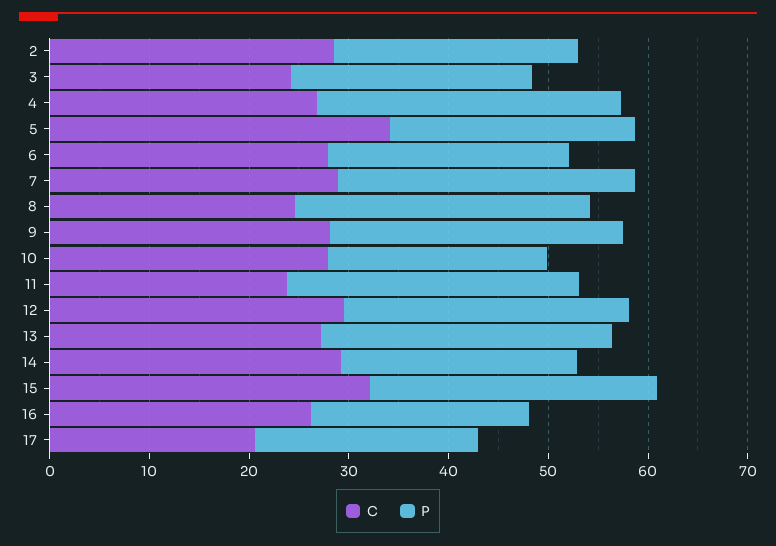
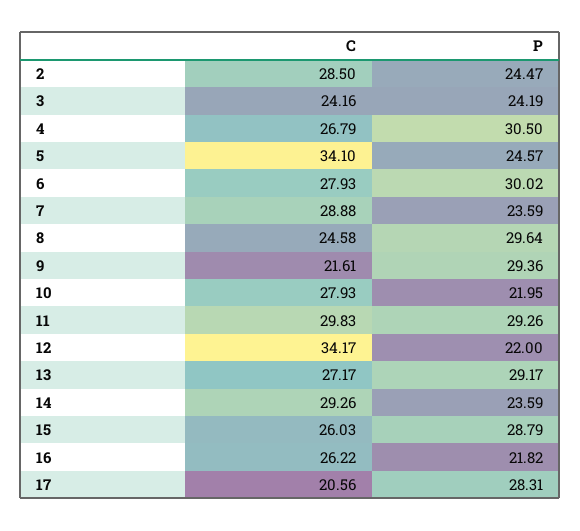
P, 6: 24 -> 30.02
P, 7: 30 -> 23.59
C, 9: 28 -> 21.61
C, 11: 24 -> 29.83
C, 12: 30 -> 34.17
P, 12: 28 -> 22
C, 15: 32 -> 26.03
P, 17: 22 -> 28.31

